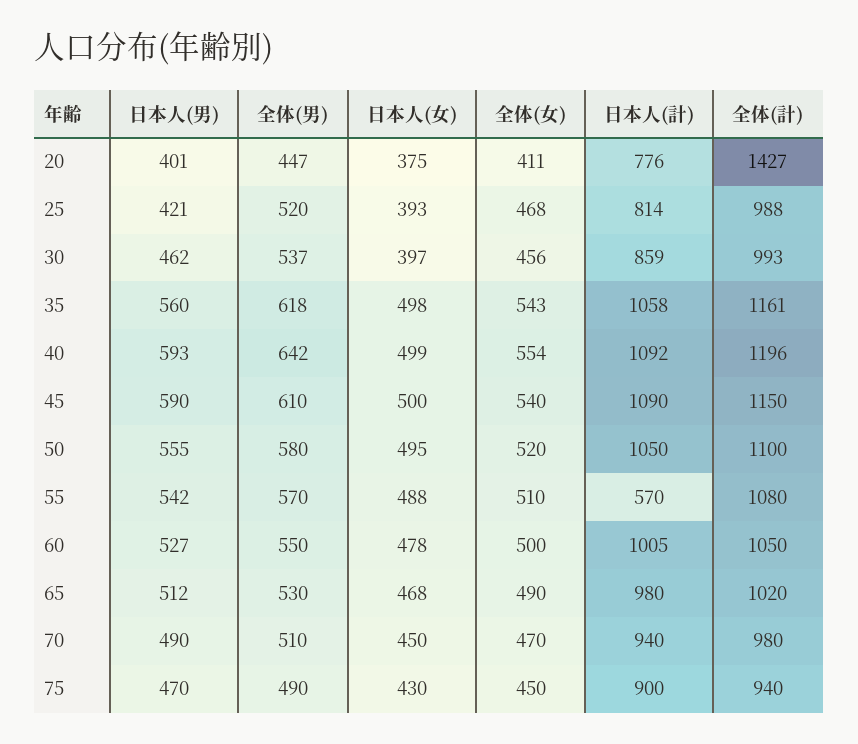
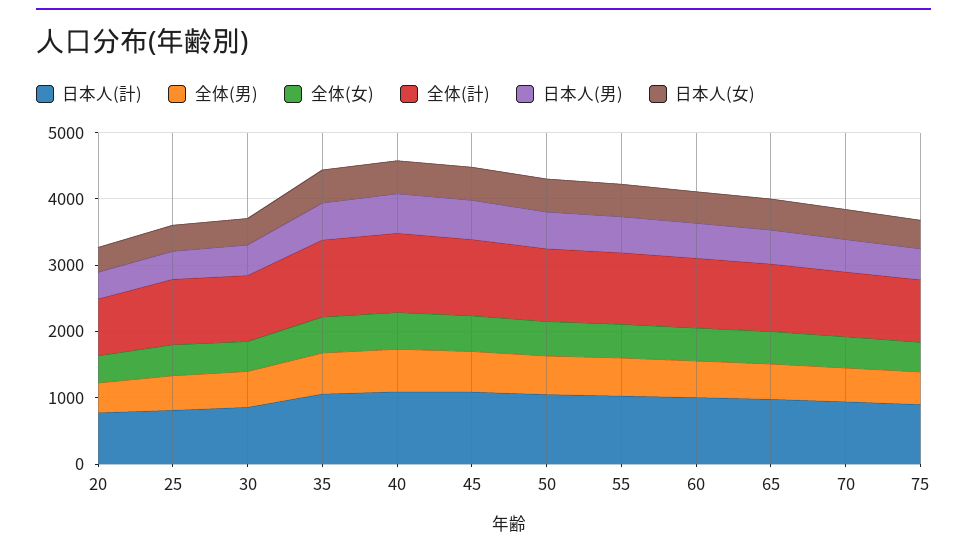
全体(計), 20: 1427 -> 800
日本人(計), 55: 570 -> 1000

